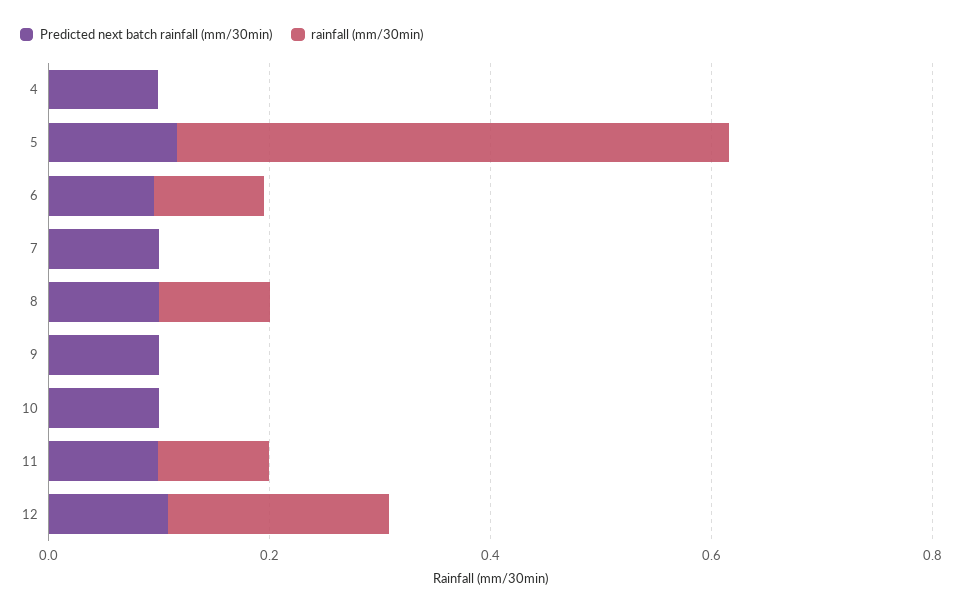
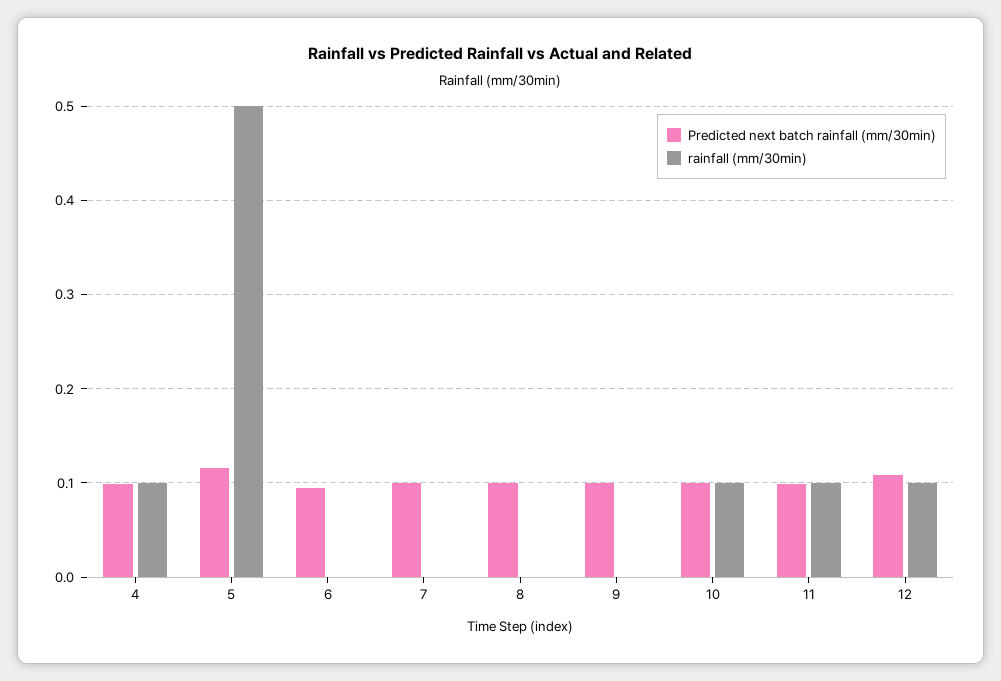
rainfall (mm/30min), 4: 0 -> 0.1
rainfall (mm/30min), 6: 0.1 -> 0
rainfall (mm/30min), 8: 0.1 -> 0
rainfall (mm/30min), 10: 0 -> 0.1
rainfall (mm/30min), 12: 0.2 -> 0.1

